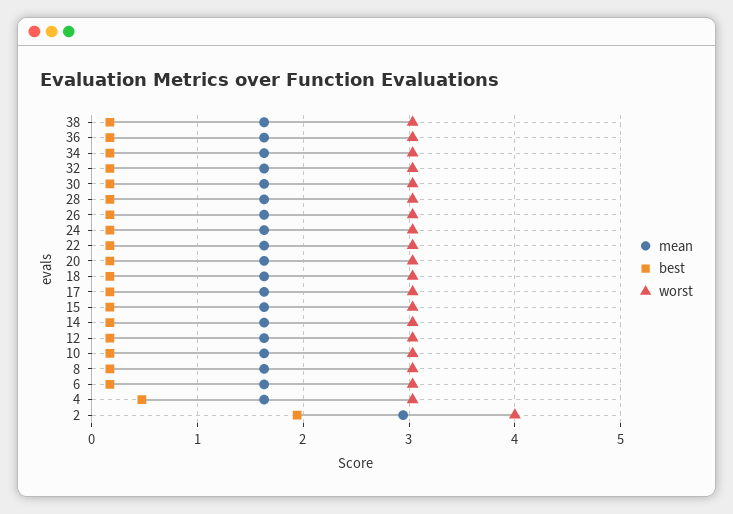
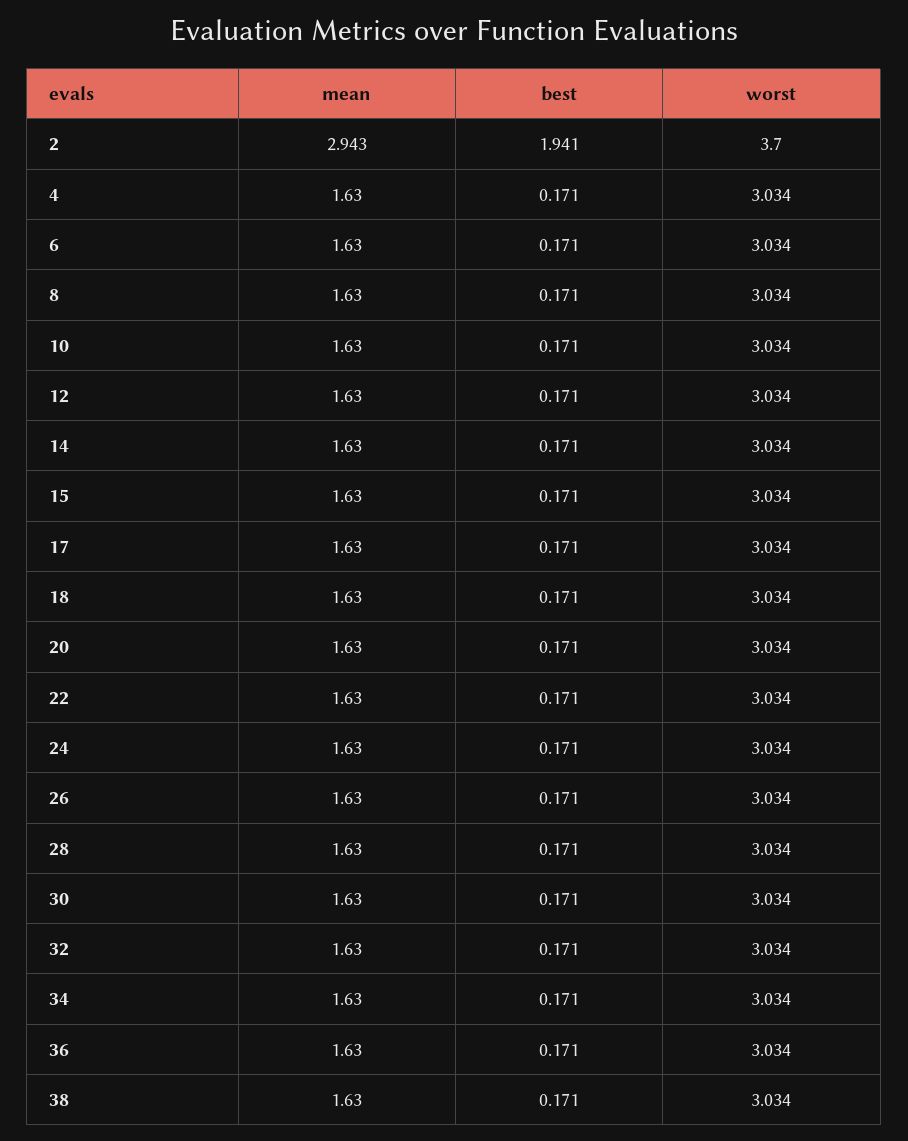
best, 4: 0.5 -> 0.171
worst, 2: 4 -> 3.7

